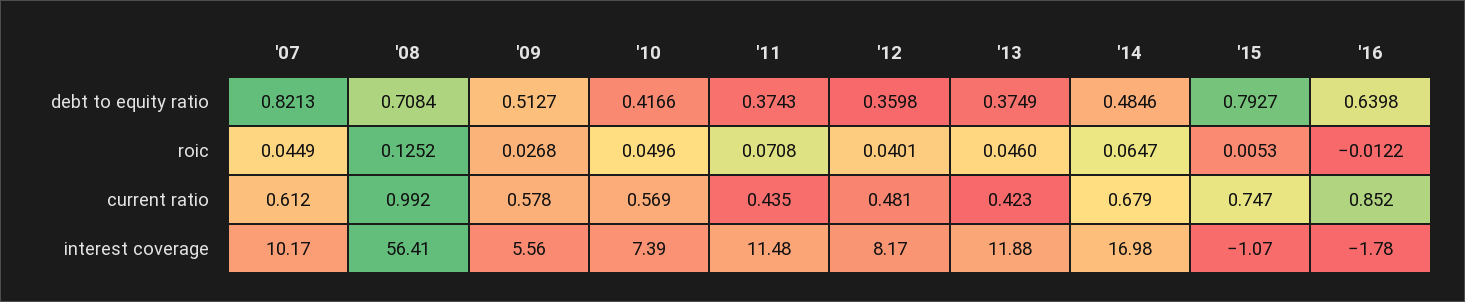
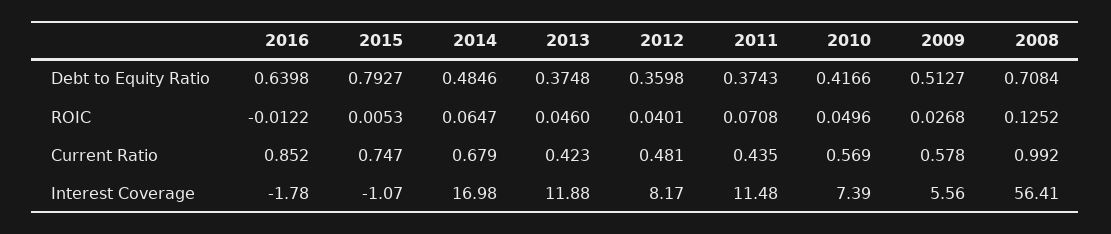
'07, debt to equity ratio: 0.8213 -> none
'13, debt to equity ratio: 0.3749 -> 0.3748
'07, roic: 0.0449 -> none
'07, current ratio: 0.612 -> none
'07, interest coverage: 10.17 -> none

